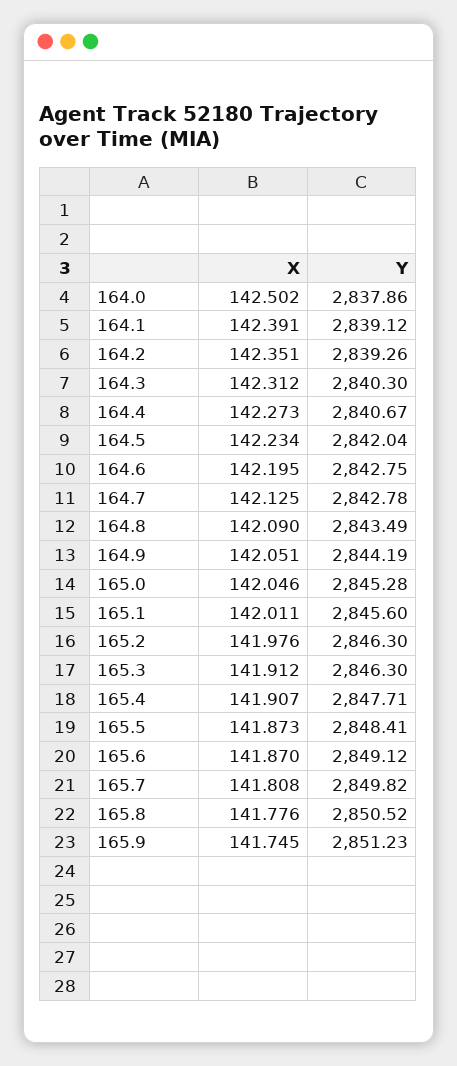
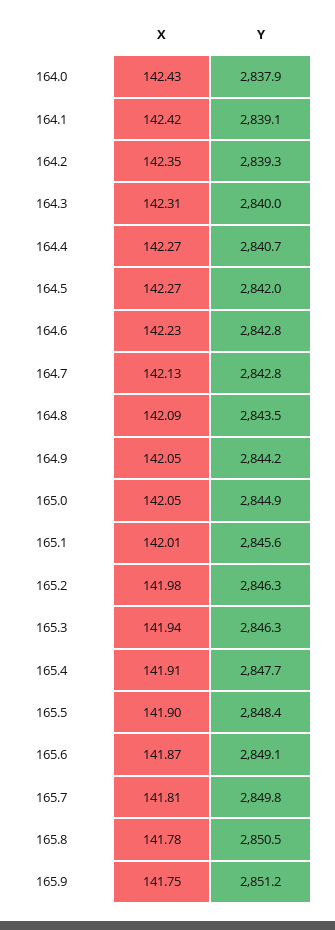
X, 164.0: 142.502 -> 142.43
X, 164.1: 142.391 -> 142.42
Y, 164.3: 2840.3 -> 2840
X, 164.5: 142.234 -> 142.27
X, 164.6: 142.195 -> 142.23
Y, 165.0: 2845.28 -> 2844.9
X, 165.3: 141.912 -> 141.94
X, 165.5: 141.873 -> 141.9

